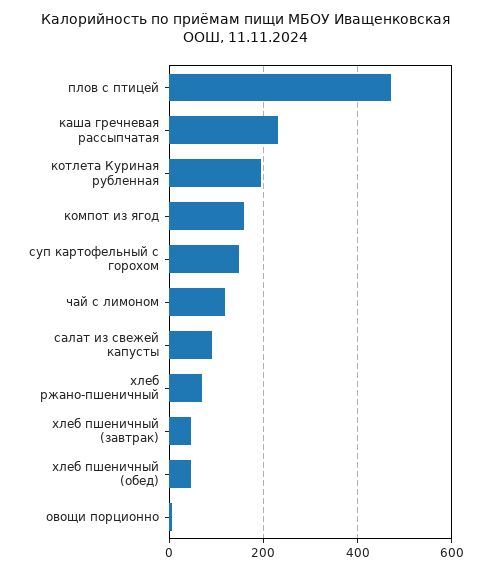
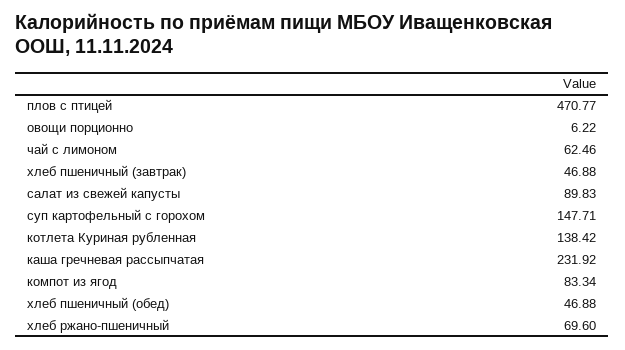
котлета Куриная рубленная: 200 -> 138.42
компот из ягод: 160 -> 83.34
чай с лимоном: 120 -> 62.46

